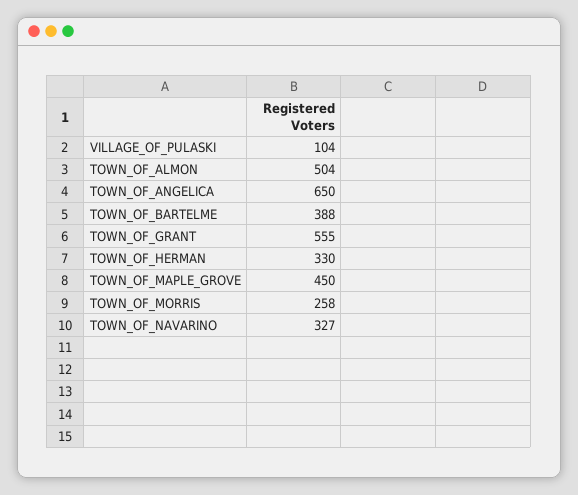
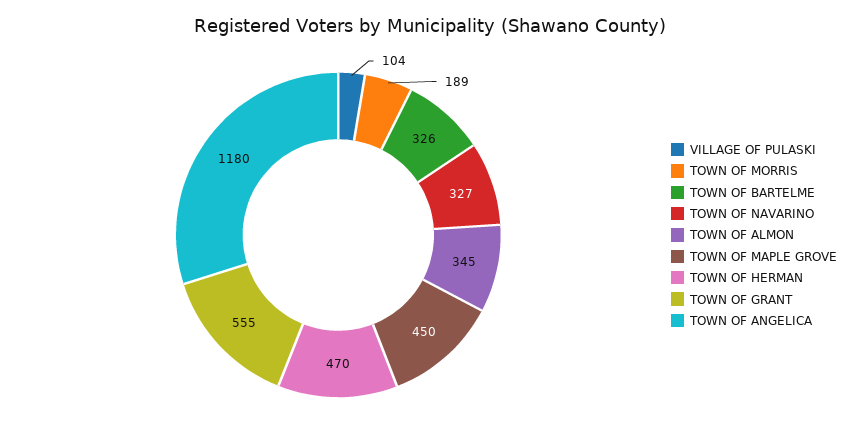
TOWN_OF_ALMON: 504 -> 345
TOWN_OF_ANGELICA: 650 -> 1180
TOWN_OF_BARTELME: 388 -> 326
TOWN_OF_HERMAN: 330 -> 470
TOWN_OF_MORRIS: 258 -> 189

